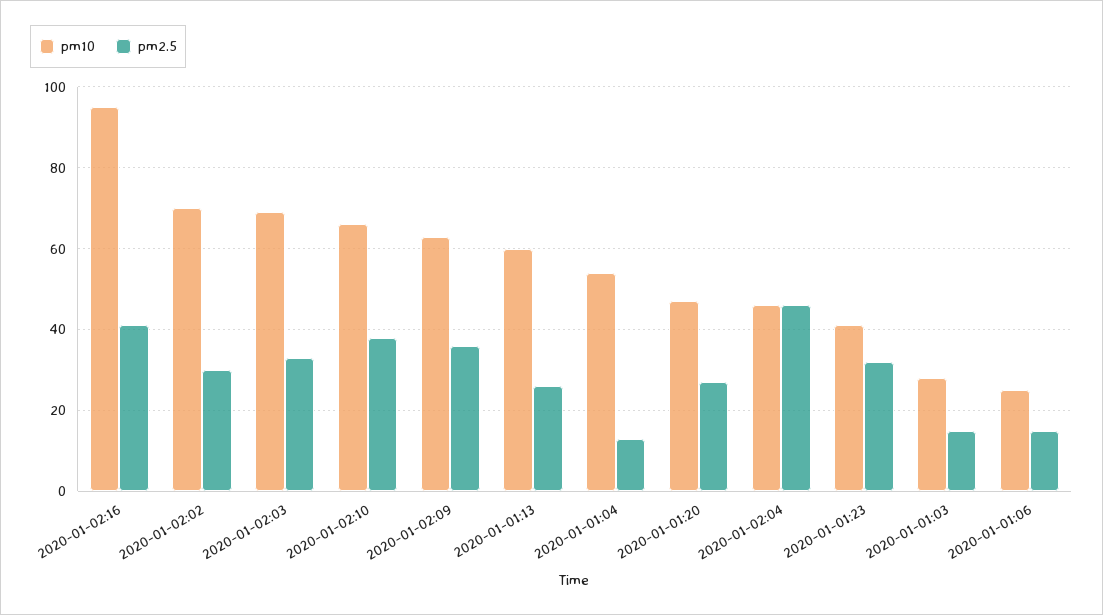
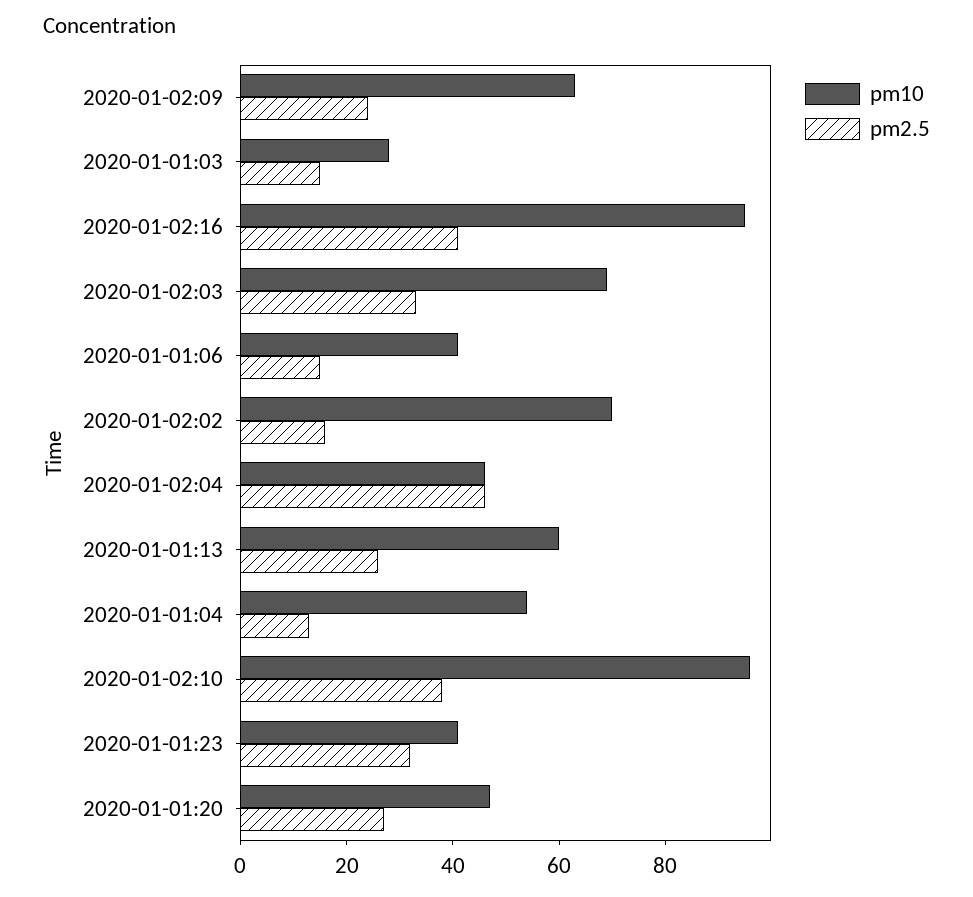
pm2.5, 2020-01-02:02: 30 -> 15
pm10, 2020-01-02:10: 65 -> 95
pm2.5, 2020-01-02:09: 35 -> 25
pm10, 2020-01-01:06: 25 -> 40

